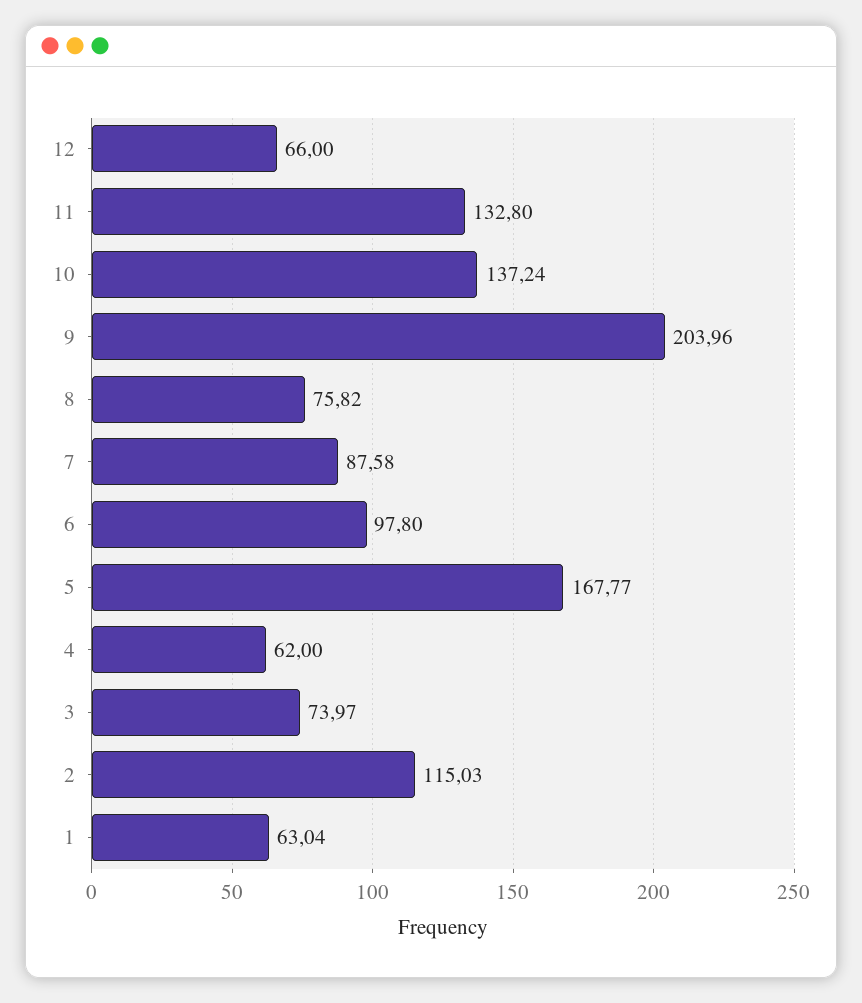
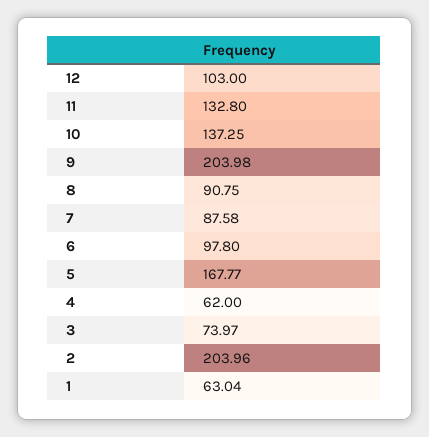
12: 66 -> 103
10: 137.24 -> 137.25
9: 203.96 -> 203.98
8: 75.82 -> 90.75
2: 115.03 -> 203.96

